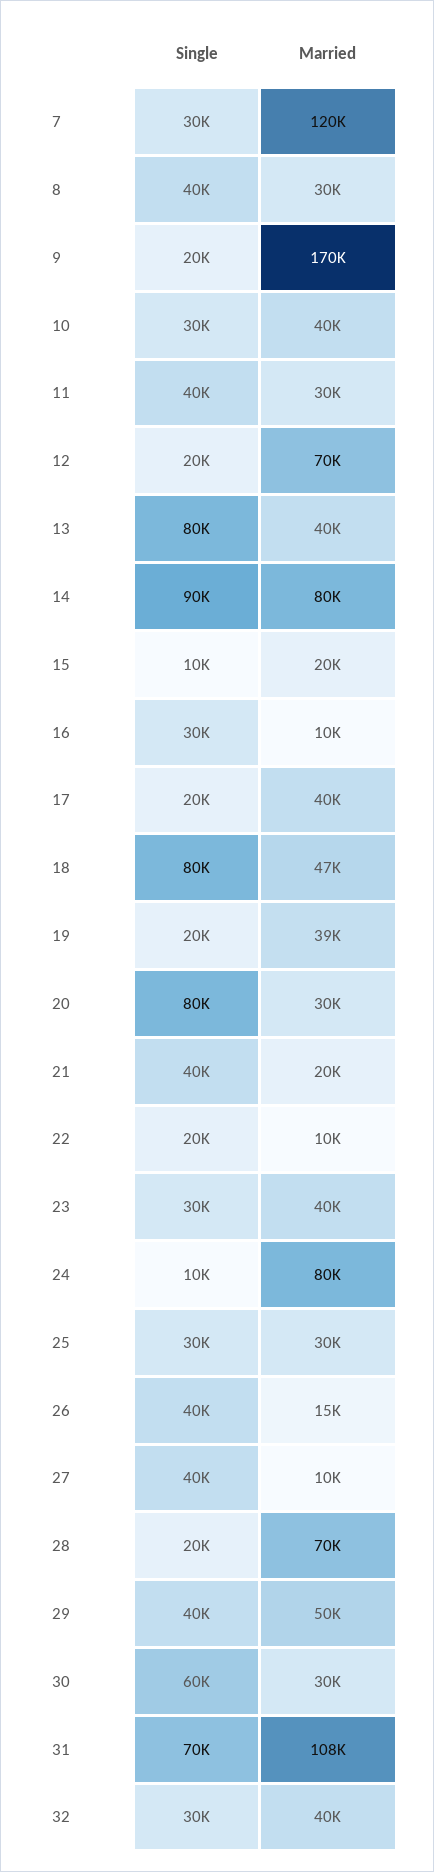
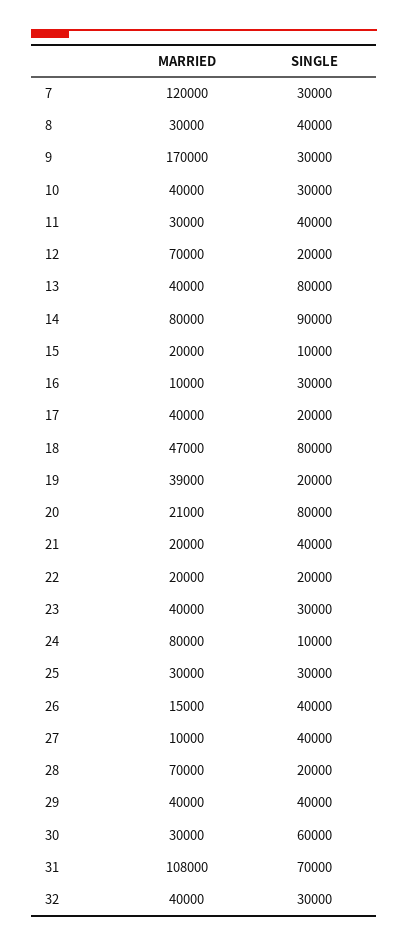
Single, 9: 20000 -> 30000
Married, 20: 30000 -> 21000
Married, 22: 10000 -> 20000
Married, 29: 50000 -> 40000

